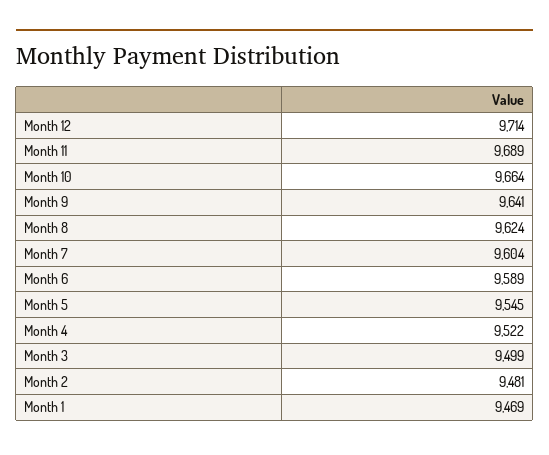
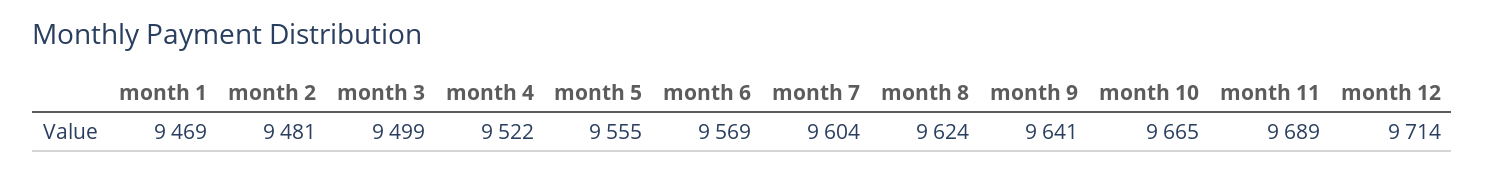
Month 10: 9664 -> 9665
Month 6: 9589 -> 9569
Month 5: 9545 -> 9555

